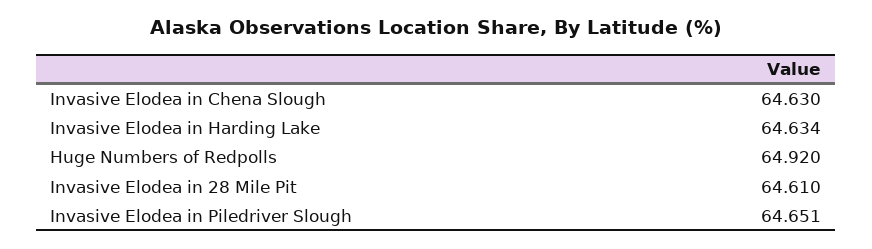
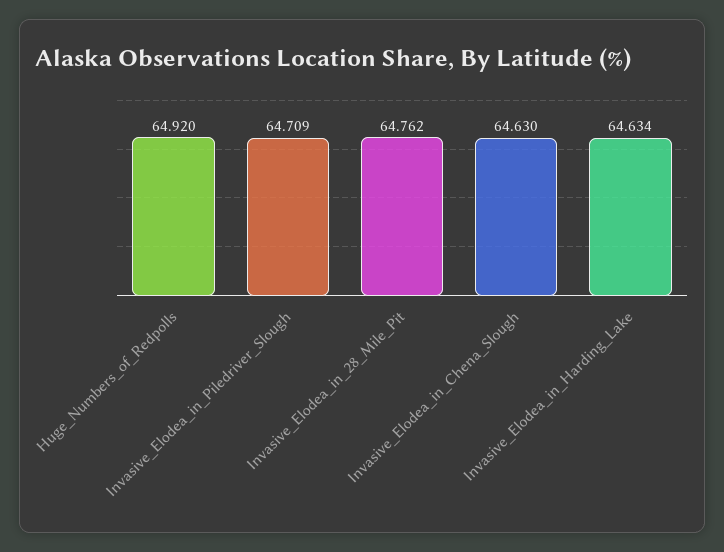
Invasive Elodea in 28 Mile Pit: 64.61 -> 64.762
Invasive Elodea in Piledriver Slough: 64.651 -> 64.709

